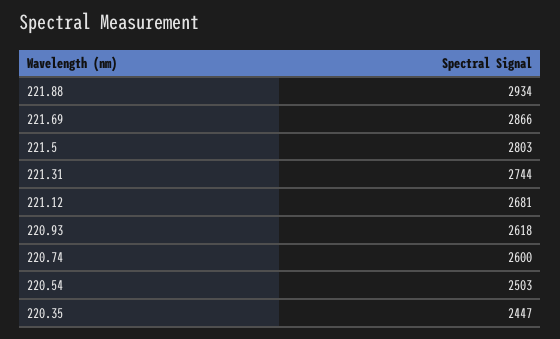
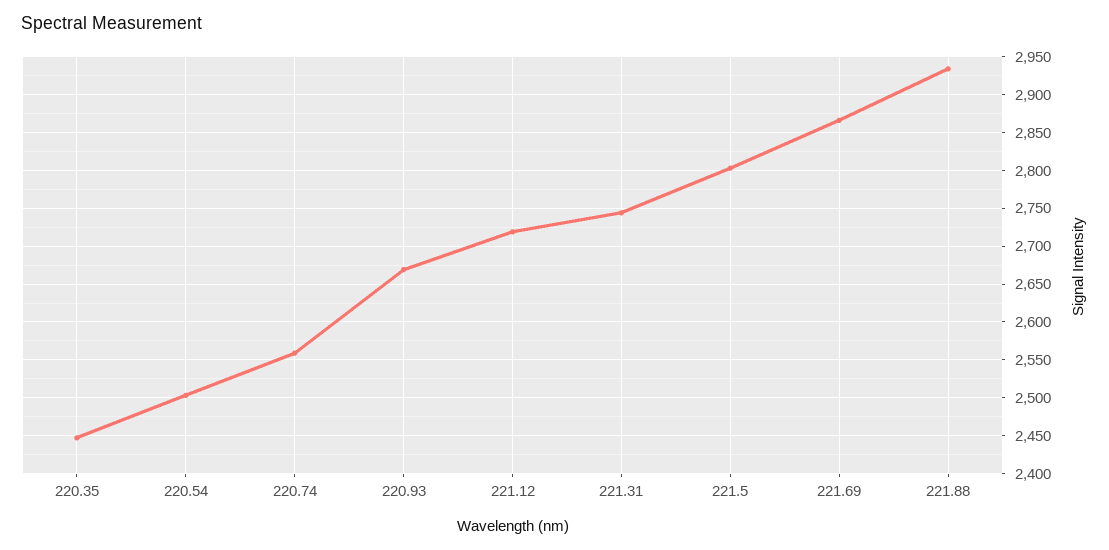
221.12: 2681 -> 2720
220.93: 2618 -> 2670
220.74: 2600 -> 2560

